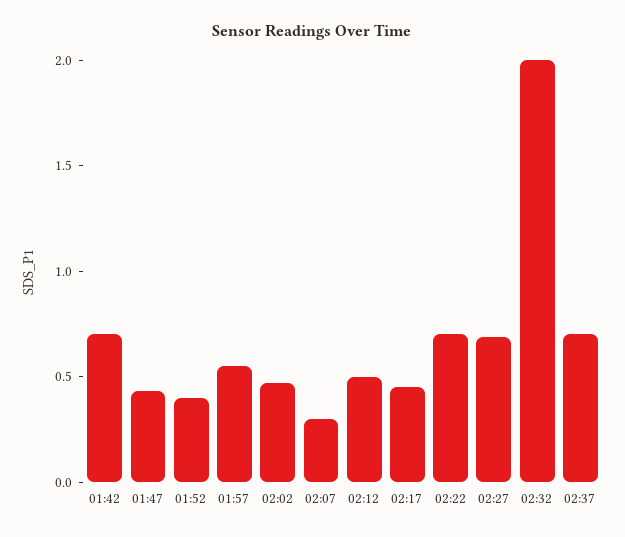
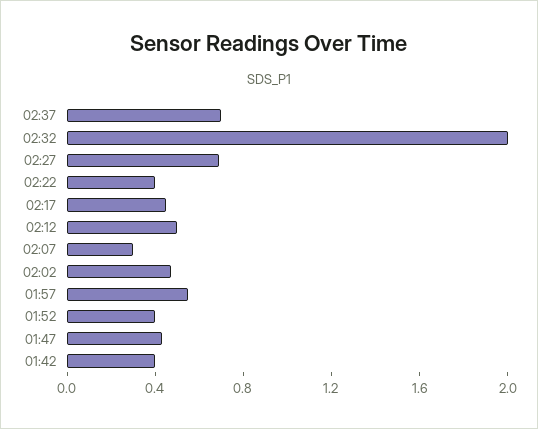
01:42: 0.7 -> 0.4
02:22: 0.7 -> 0.4

